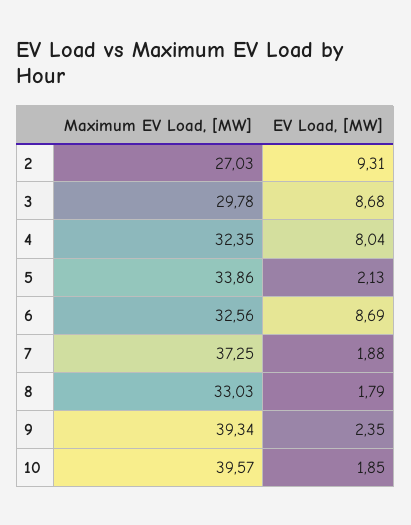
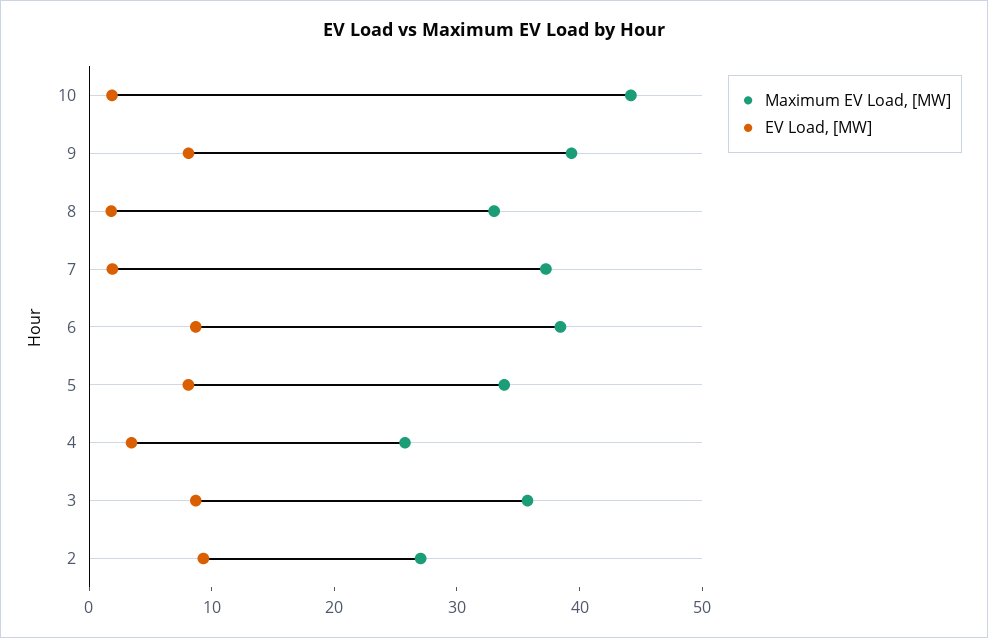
Maximum EV Load, [MW], 3: 29.78 -> 36
Maximum EV Load, [MW], 4: 32.35 -> 26
EV Load, [MW], 4: 8.04 -> 4
EV Load, [MW], 5: 2.13 -> 8
Maximum EV Load, [MW], 6: 32.56 -> 38
EV Load, [MW], 9: 2.35 -> 8
Maximum EV Load, [MW], 10: 39.57 -> 44

